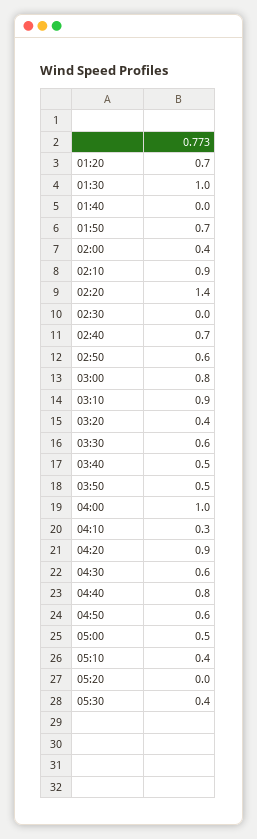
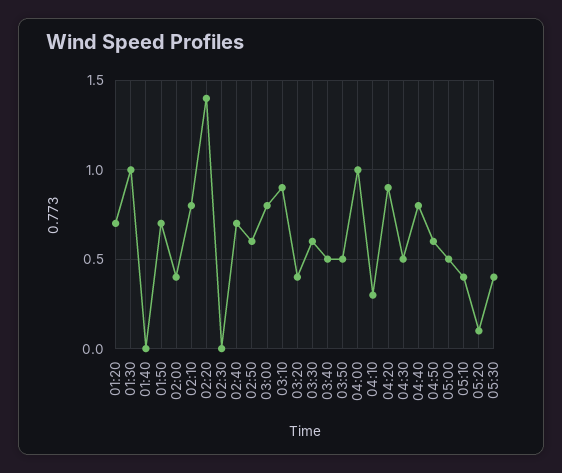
02:10: 0.9 -> 0.8
04:30: 0.6 -> 0.5
05:20: 0 -> 0.1

